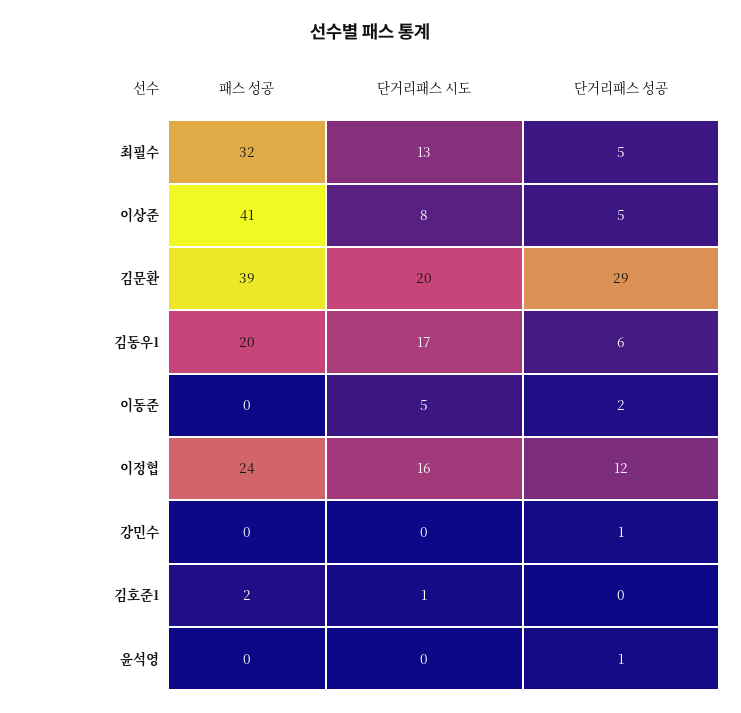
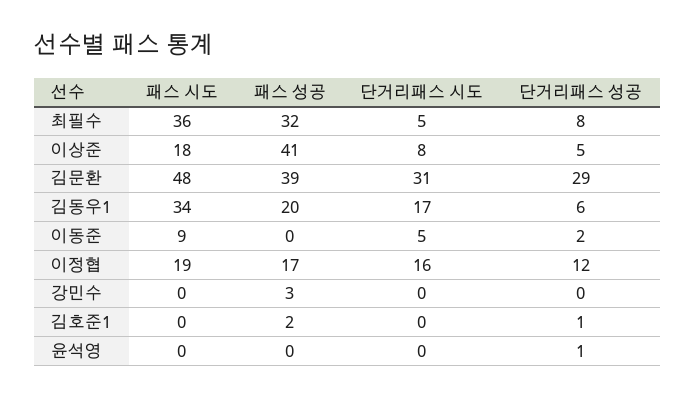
단거리패스 시도, 최필수: 13 -> 5
단거리패스 성공, 최필수: 5 -> 8
단거리패스 시도, 김문환: 20 -> 31
패스 성공, 이정협: 24 -> 17
패스 성공, 강민수: 0 -> 3
단거리패스 성공, 강민수: 1 -> 0
단거리패스 시도, 김호준1: 1 -> 0
단거리패스 성공, 김호준1: 0 -> 1
패스 시도, 최필수: none -> 36
패스 시도, 이상준: none -> 18
패스 시도, 김문환: none -> 48
패스 시도, 김동우1: none -> 34
패스 시도, 이동준: none -> 9
패스 시도, 이정협: none -> 19
패스 시도, 강민수: none -> 0
패스 시도, 김호준1: none -> 0
패스 시도, 윤석영: none -> 0

